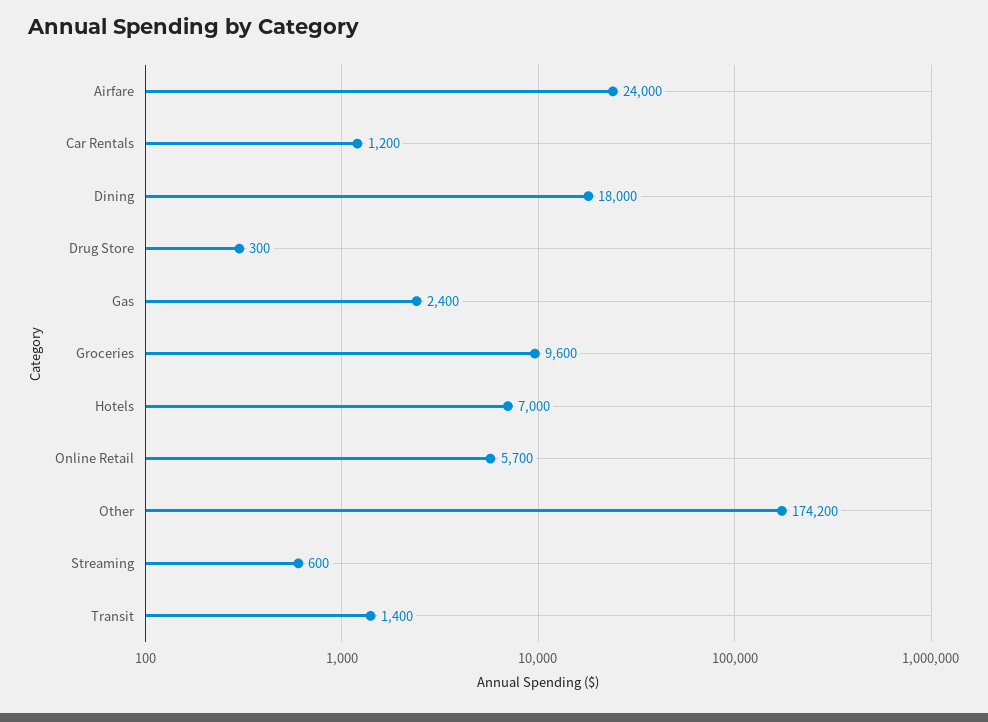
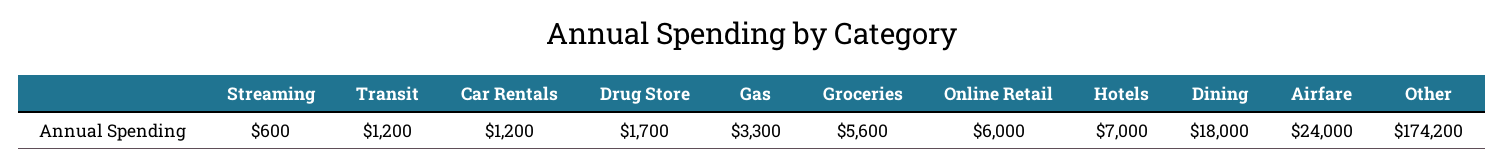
Drug Store: 300 -> 1700
Gas: 2400 -> 3300
Groceries: 9600 -> 5600
Online Retail: 5700 -> 6000
Transit: 1400 -> 1200

